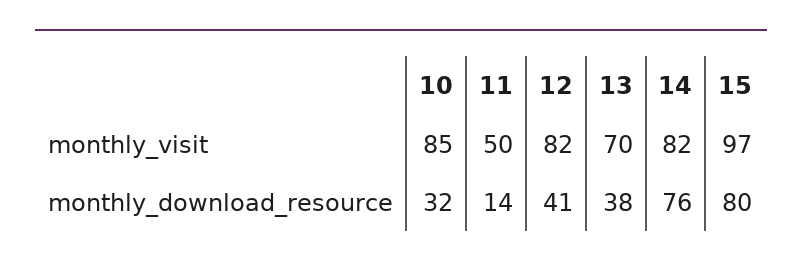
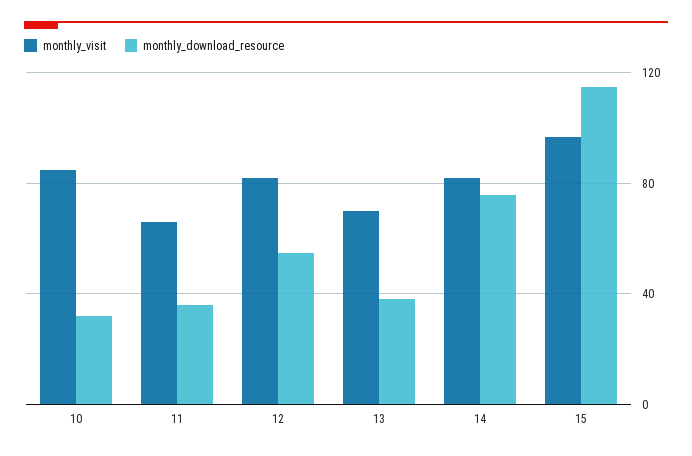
monthly_visit, 11: 50 -> 65
monthly_download_resource, 11: 14 -> 35
monthly_download_resource, 12: 41 -> 55
monthly_download_resource, 15: 80 -> 115

